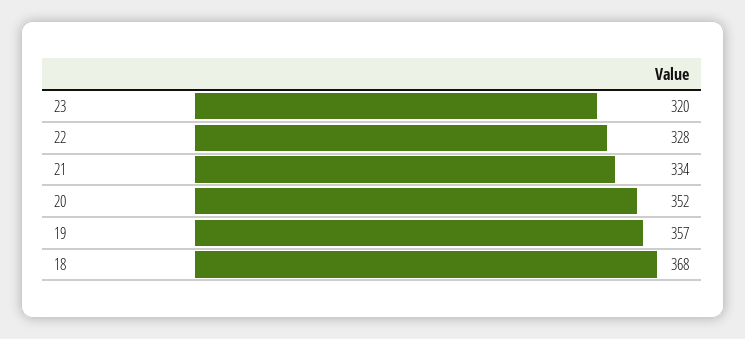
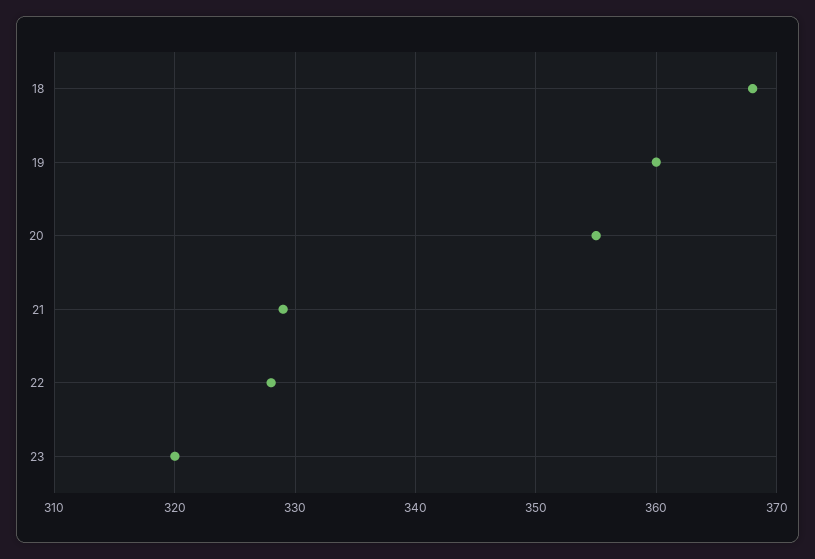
21: 334 -> 329
20: 352 -> 355
19: 357 -> 360

